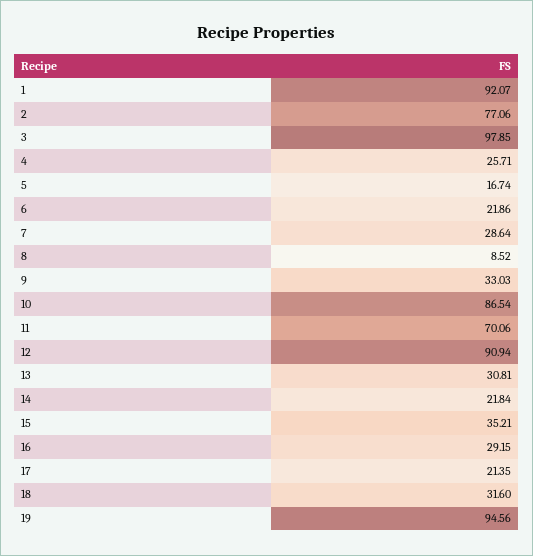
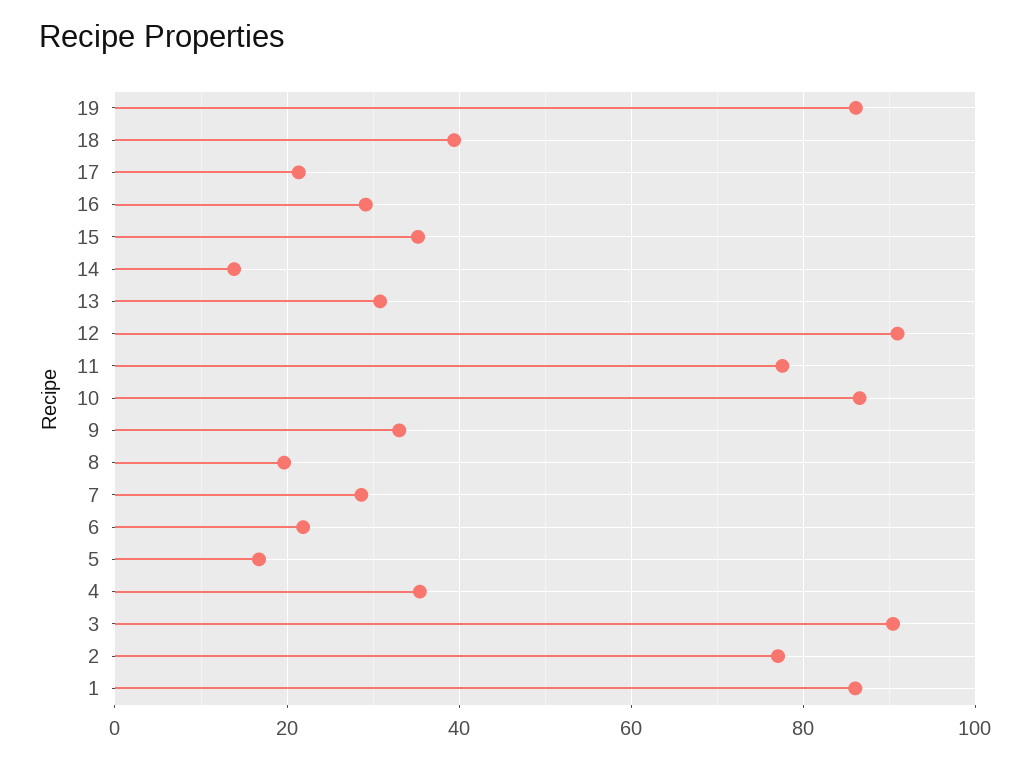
1: 92.07 -> 86
3: 97.85 -> 90
4: 25.71 -> 36
8: 8.52 -> 20
11: 70.06 -> 78
14: 21.84 -> 14
18: 31.6 -> 40
19: 94.56 -> 86

